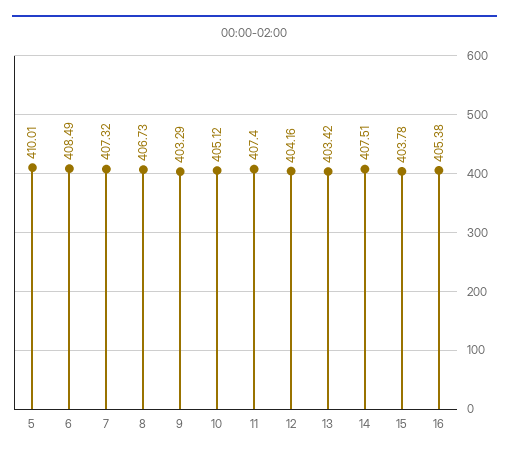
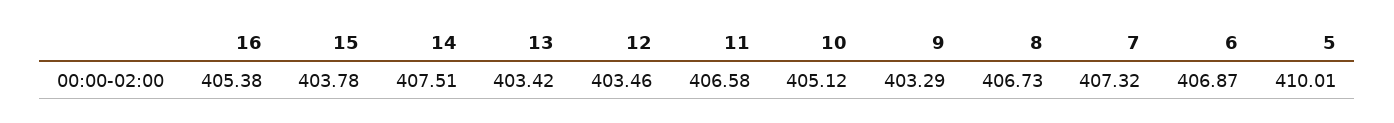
6: 408.49 -> 406.87
11: 407.4 -> 406.58
12: 404.16 -> 403.46

